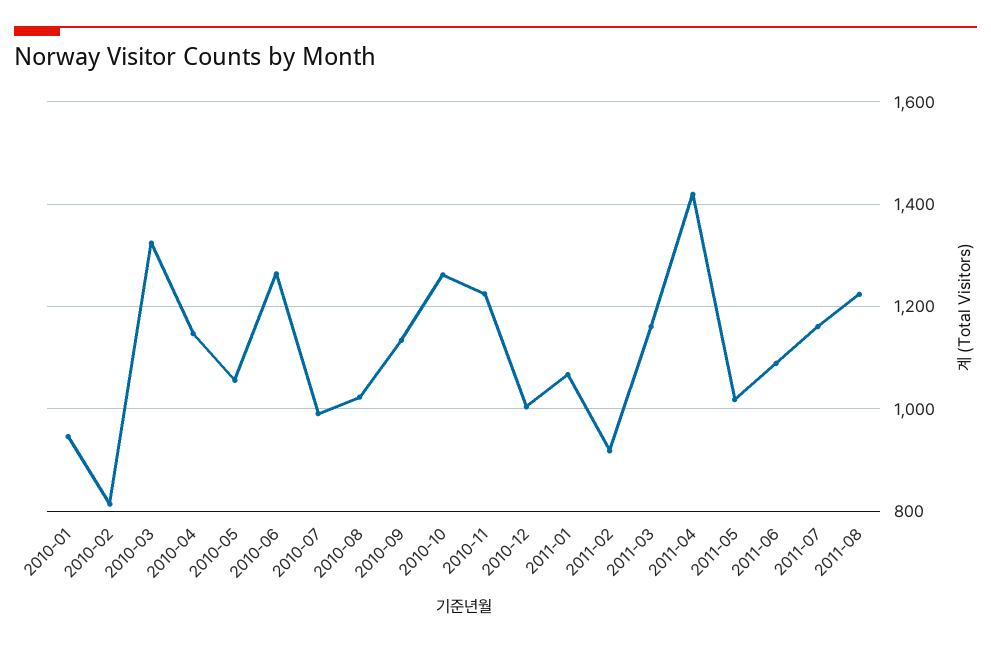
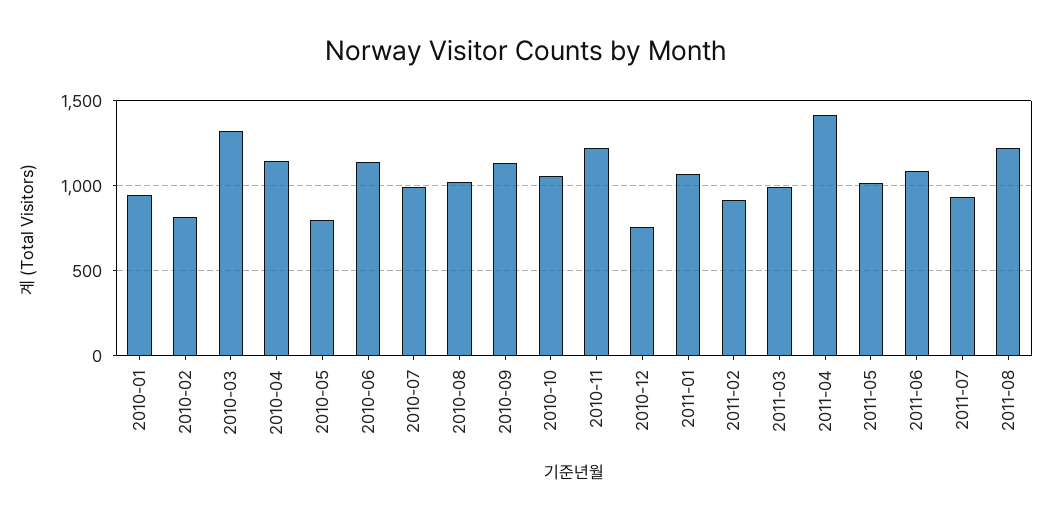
2010-05: 1060 -> 800
2010-06: 1260 -> 1150
2010-10: 1260 -> 1050
2010-12: 1000 -> 750
2011-03: 1160 -> 1000
2011-07: 1160 -> 950

